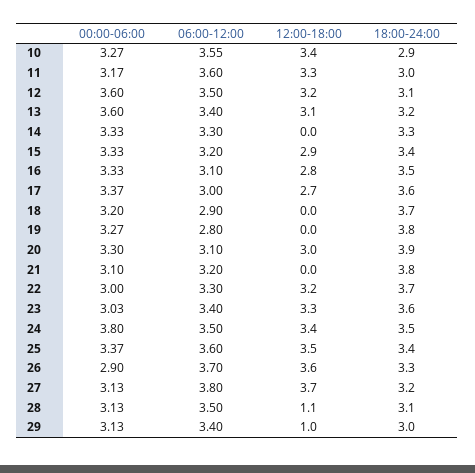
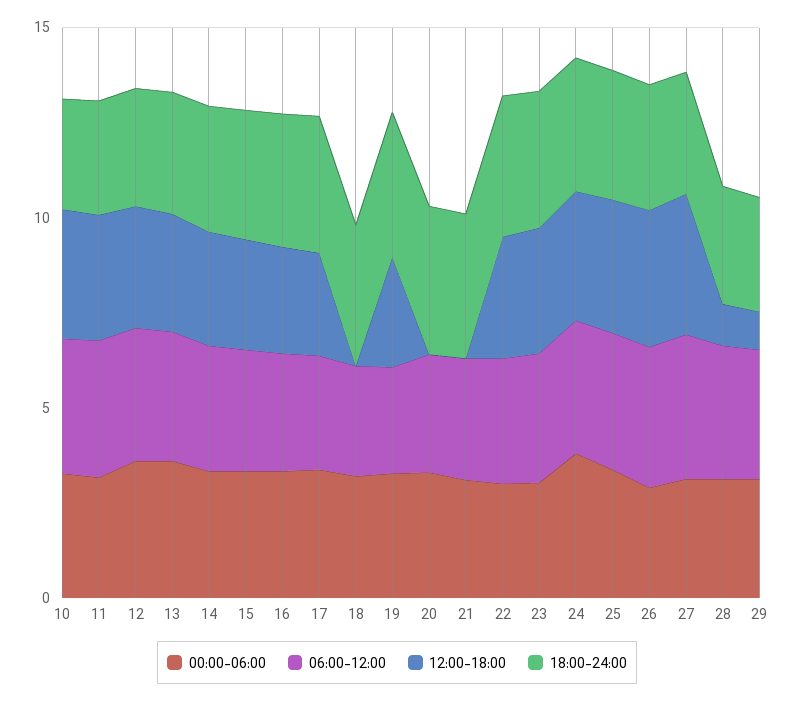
12:00-18:00, 14: 0 -> 3
12:00-18:00, 19: 0 -> 3
12:00-18:00, 20: 3 -> 0

